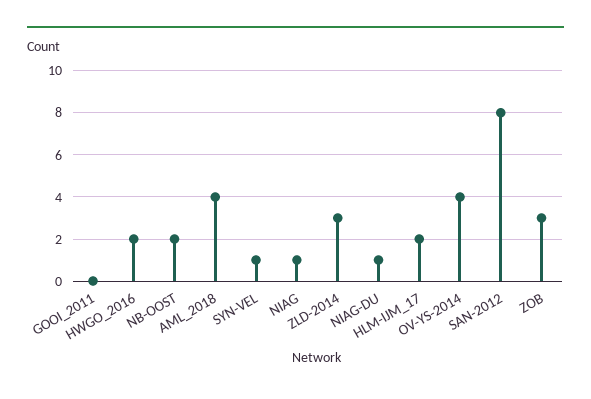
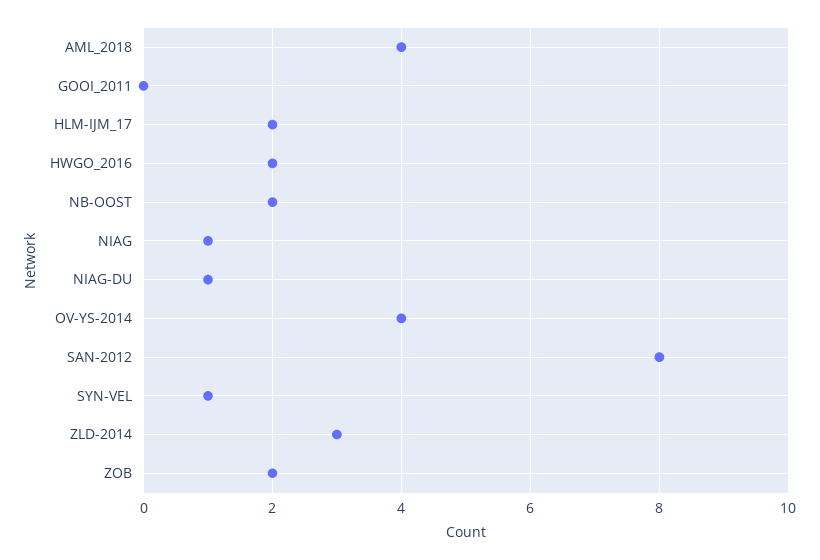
ZOB: 3 -> 2

